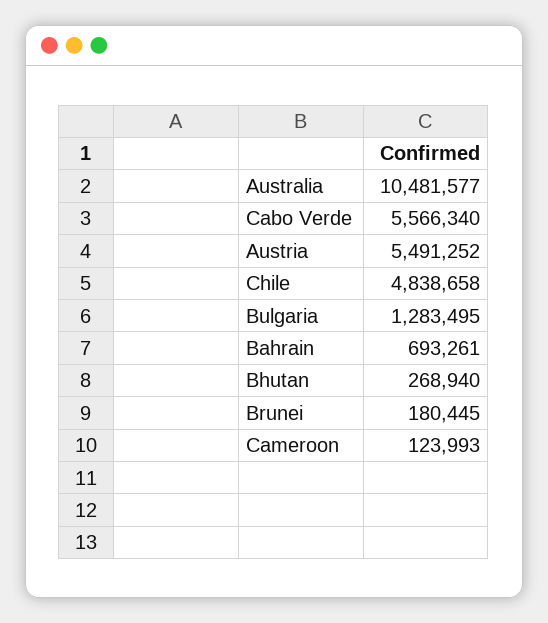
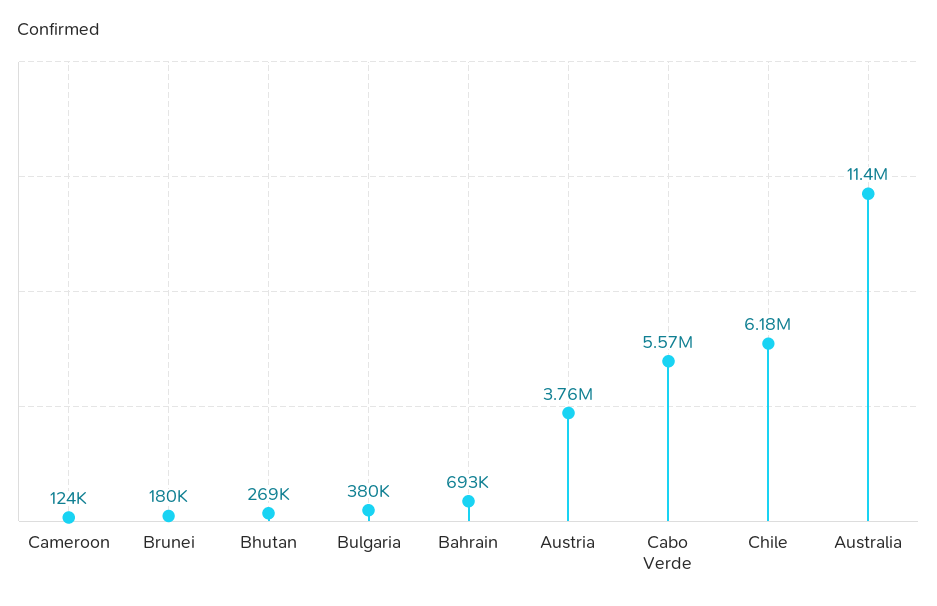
Australia: 10481577 -> 11400000
Austria: 5491252 -> 3760000
Chile: 4838658 -> 6180000
Bulgaria: 1283495 -> 380000

